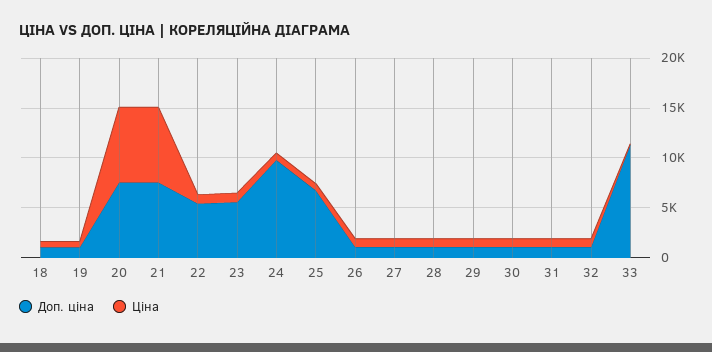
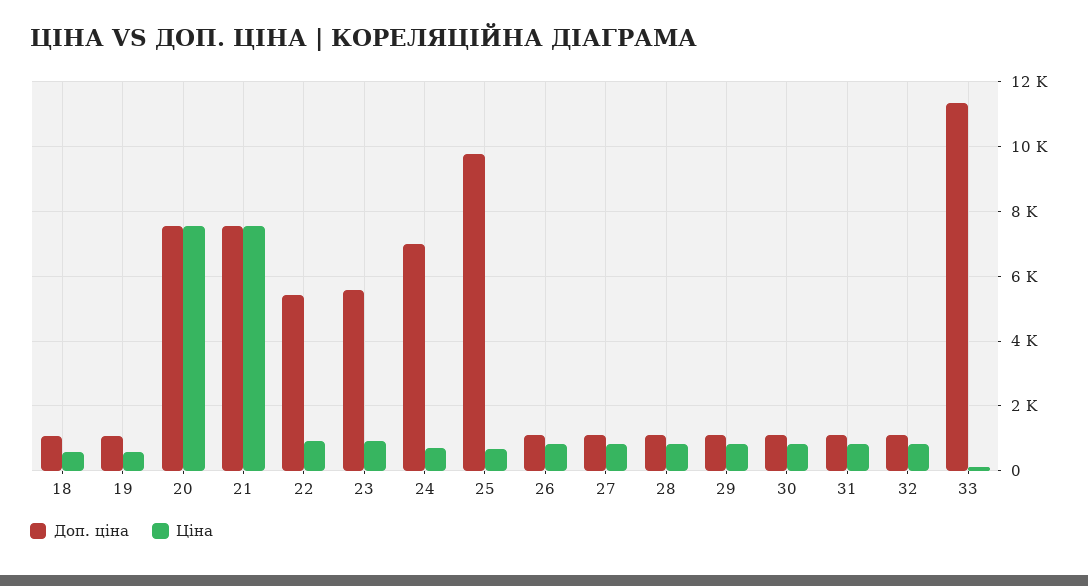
Доп. ціна, 24: 10000 -> 7000
Доп. ціна, 25: 7000 -> 9800

